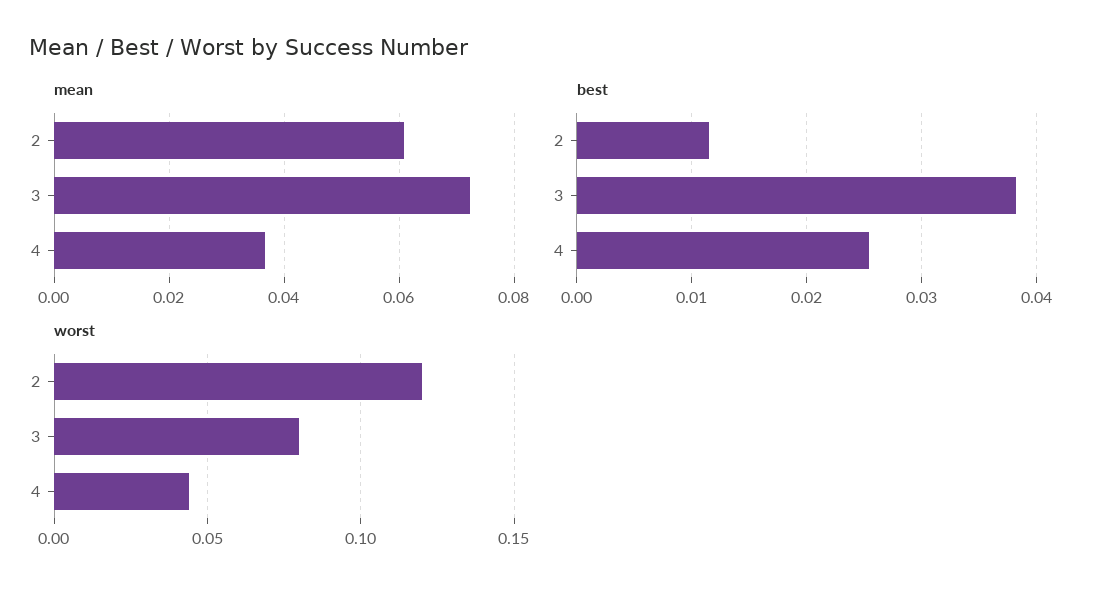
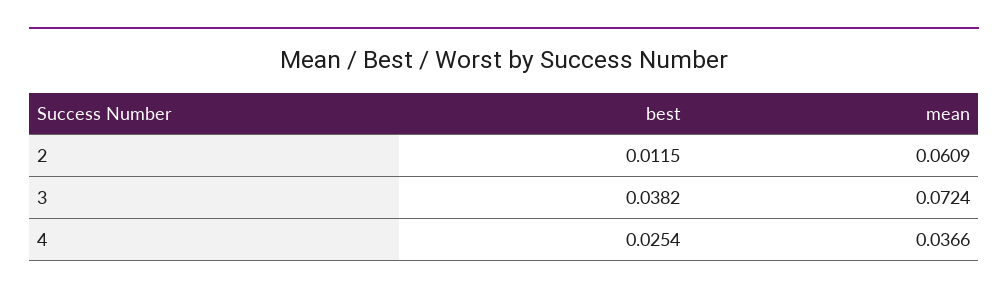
worst, 2: 0.12 -> none
worst, 3: 0.08 -> none
worst, 4: 0.045 -> none

